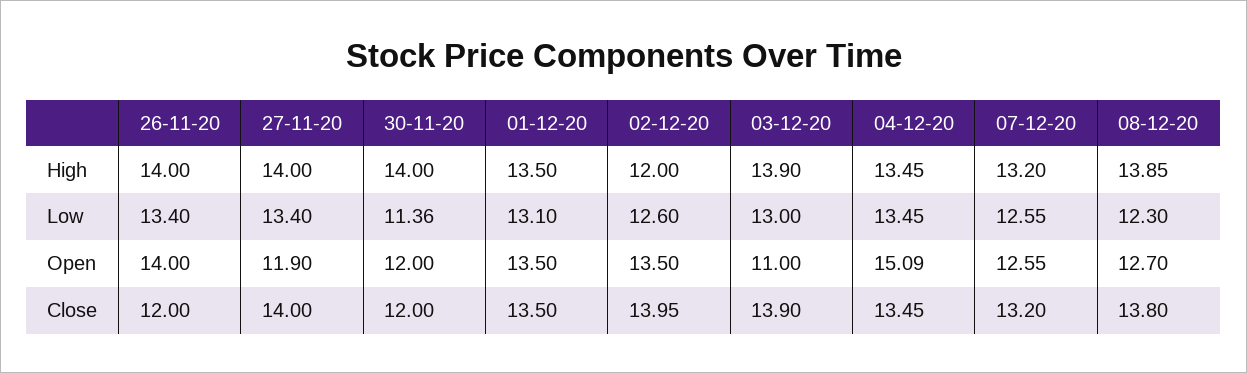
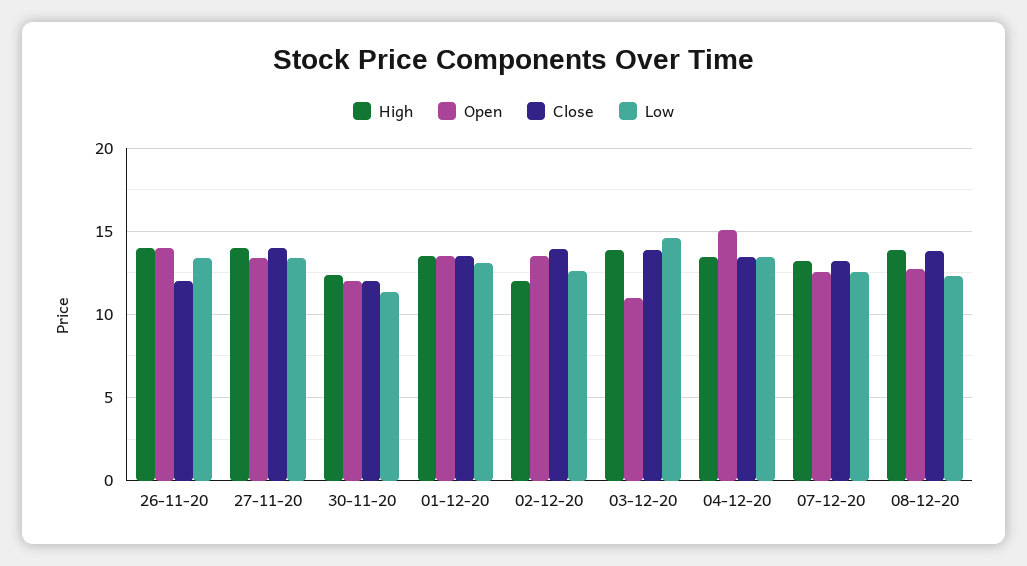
High, 30-11-20: 14 -> 12.5
Low, 03-12-20: 13 -> 14.5
Open, 27-11-20: 11.9 -> 13.5

